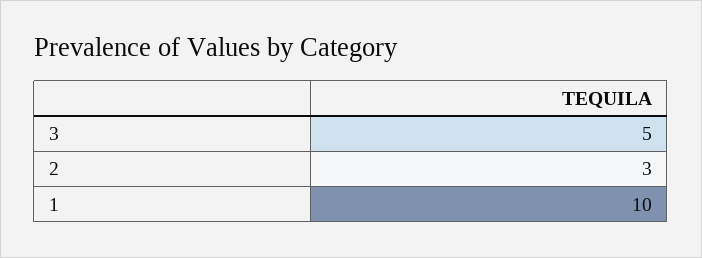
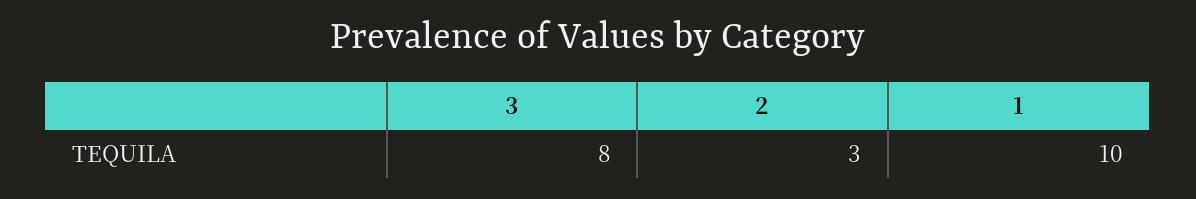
3: 5 -> 8

